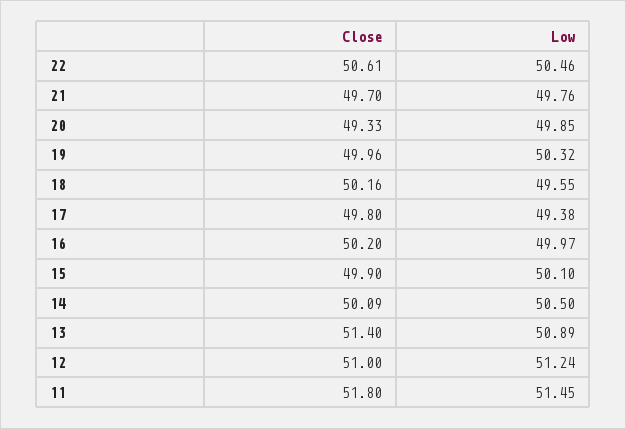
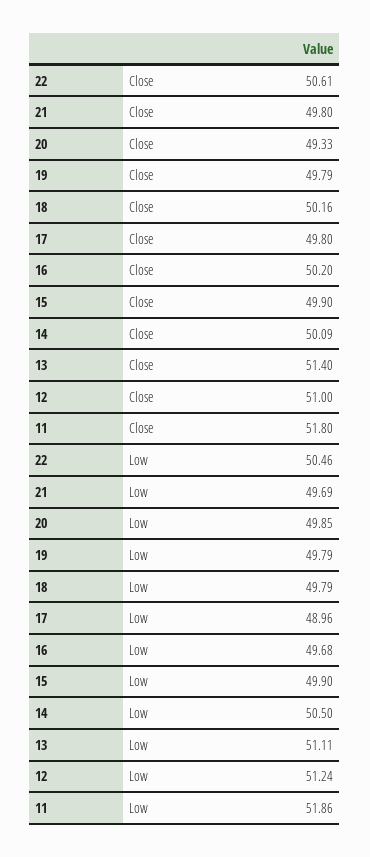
Close, 21: 49.7 -> 49.8
Low, 21: 49.76 -> 49.69
Close, 19: 49.96 -> 49.79
Low, 19: 50.32 -> 49.79
Low, 18: 49.55 -> 49.79
Low, 17: 49.38 -> 48.96
Low, 16: 49.97 -> 49.68
Low, 15: 50.1 -> 49.9
Low, 13: 50.89 -> 51.11
Low, 11: 51.45 -> 51.86

